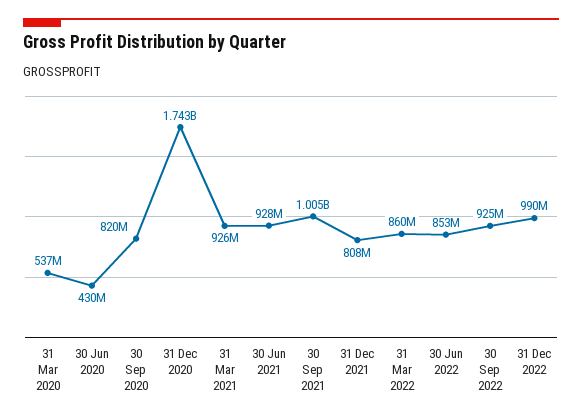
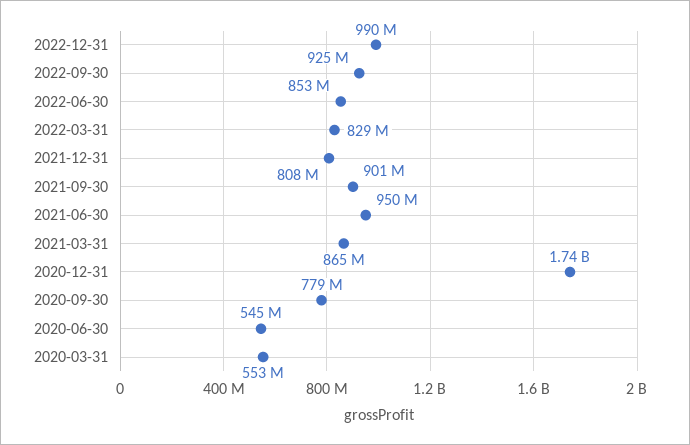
31 Mar 2020: 537000000 -> 553000000
30 Jun 2020: 430000000 -> 545000000
30 Sep 2020: 820000000 -> 779000000
31 Mar 2021: 926000000 -> 865000000
30 Jun 2021: 928000000 -> 950000000
30 Sep 2021: 1005000000 -> 901000000
31 Mar 2022: 860000000 -> 829000000

